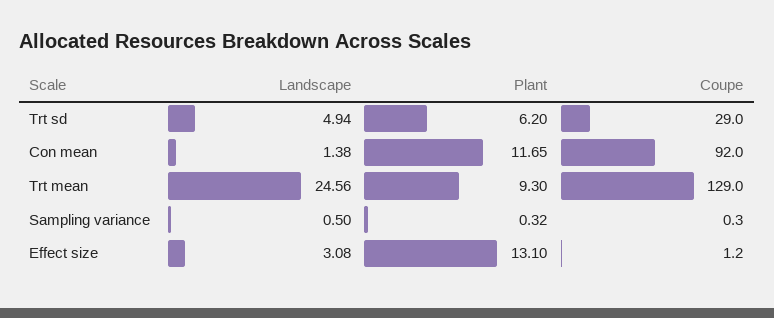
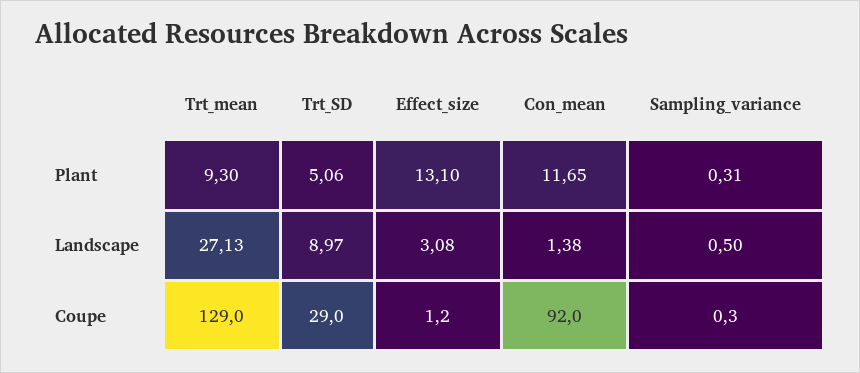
Landscape, Trt sd: 4.94 -> 8.97
Plant, Trt sd: 6.2 -> 5.06
Landscape, Trt mean: 24.56 -> 27.13
Plant, Sampling variance: 0.32 -> 0.31

